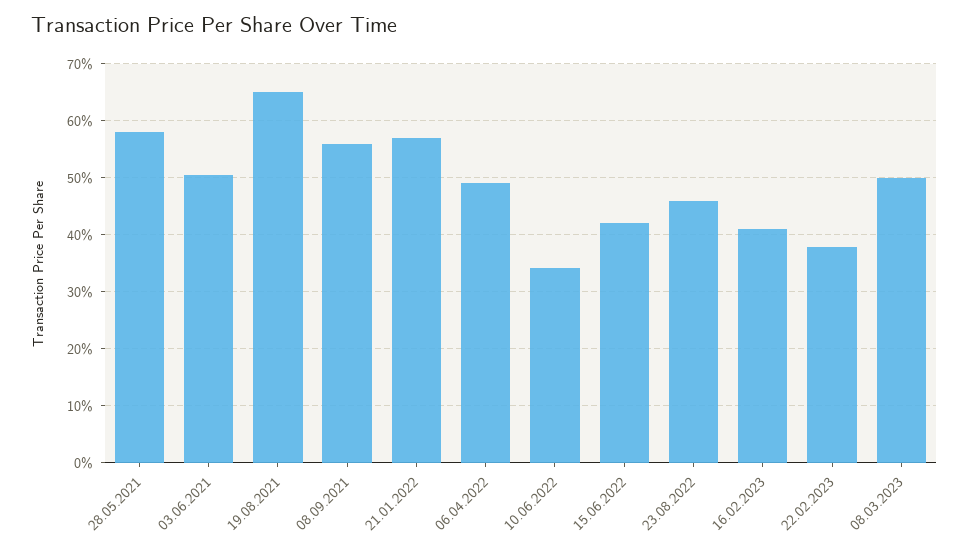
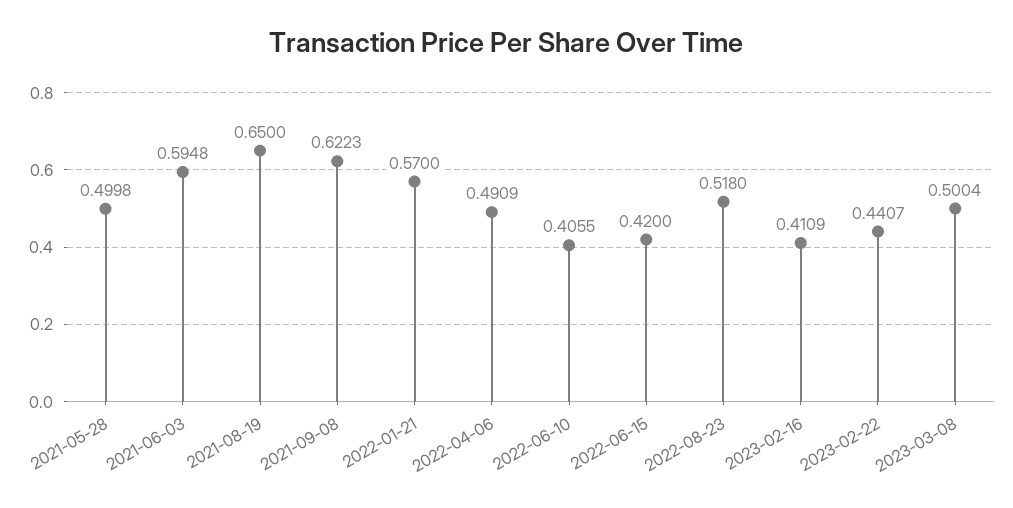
28.05.2021: 0.58 -> 0.4998
03.06.2021: 0.5 -> 0.5948
08.09.2021: 0.56 -> 0.6223
10.06.2022: 0.34 -> 0.4055
23.08.2022: 0.46 -> 0.518
22.02.2023: 0.38 -> 0.4407

